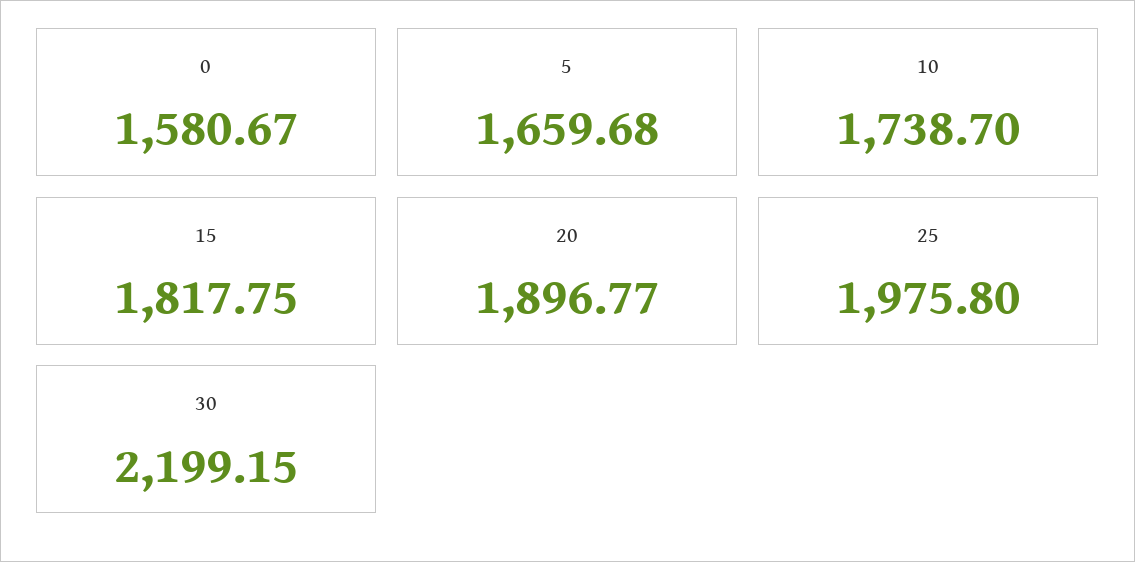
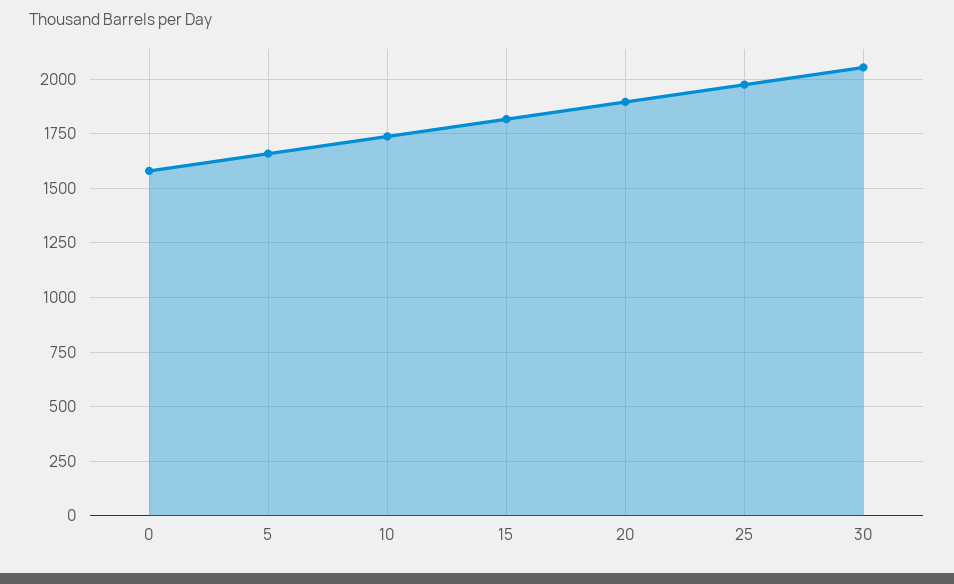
30: 2199.15 -> 2050

